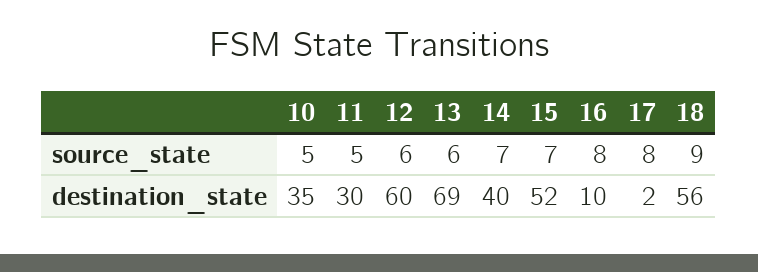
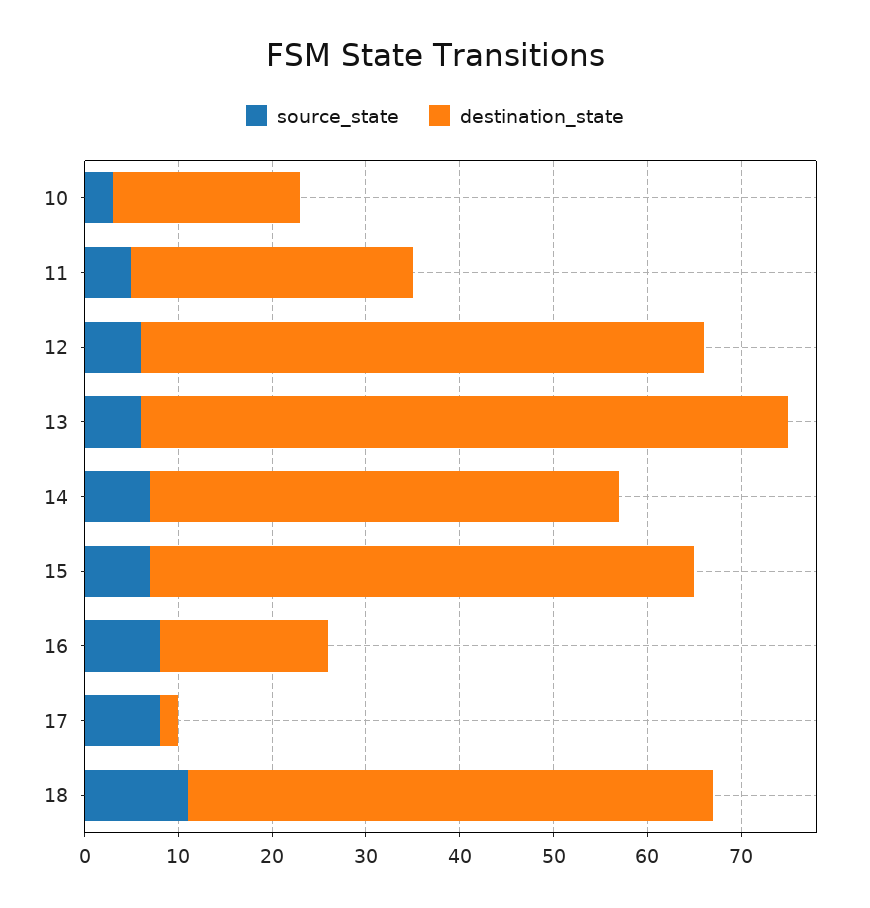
source_state, 10: 5 -> 3
source_state, 18: 9 -> 11
destination_state, 10: 35 -> 20
destination_state, 14: 40 -> 50
destination_state, 15: 52 -> 58
destination_state, 16: 10 -> 18

